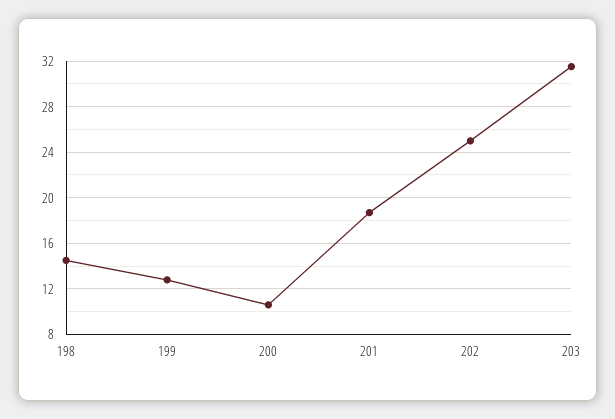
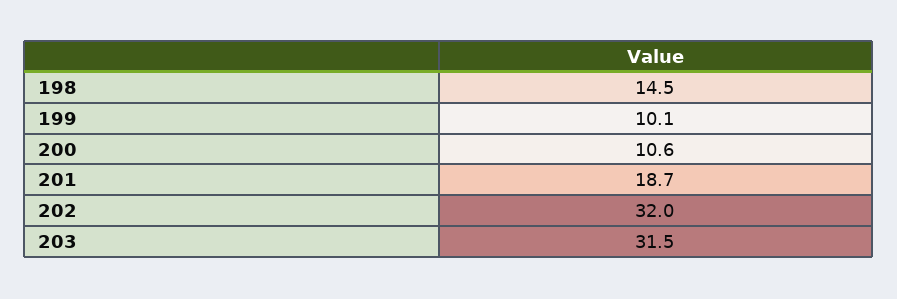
199: 13 -> 10.1
202: 25 -> 32

